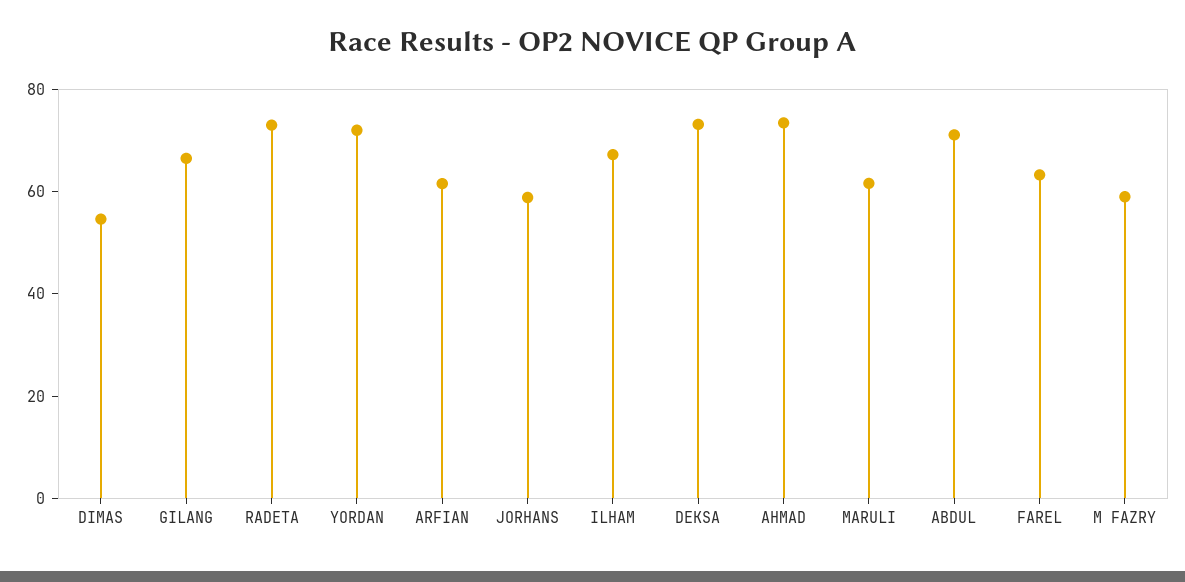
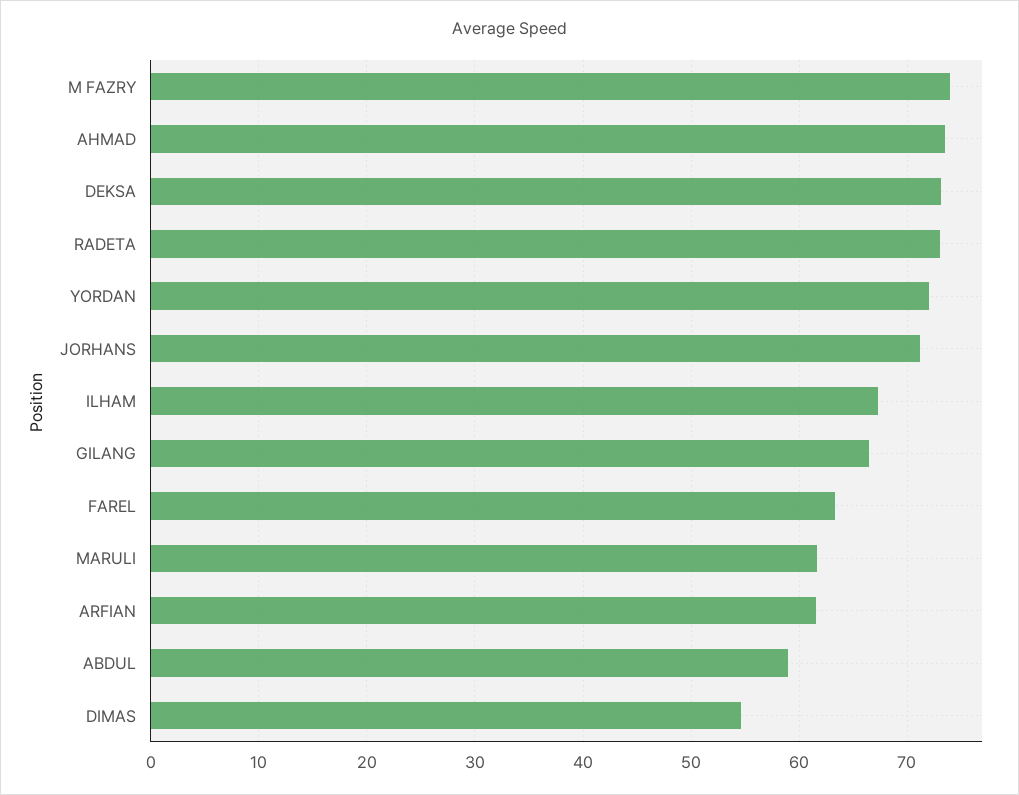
JORHANS: 60 -> 71
ABDUL: 70 -> 59
M FAZRY: 60 -> 74

